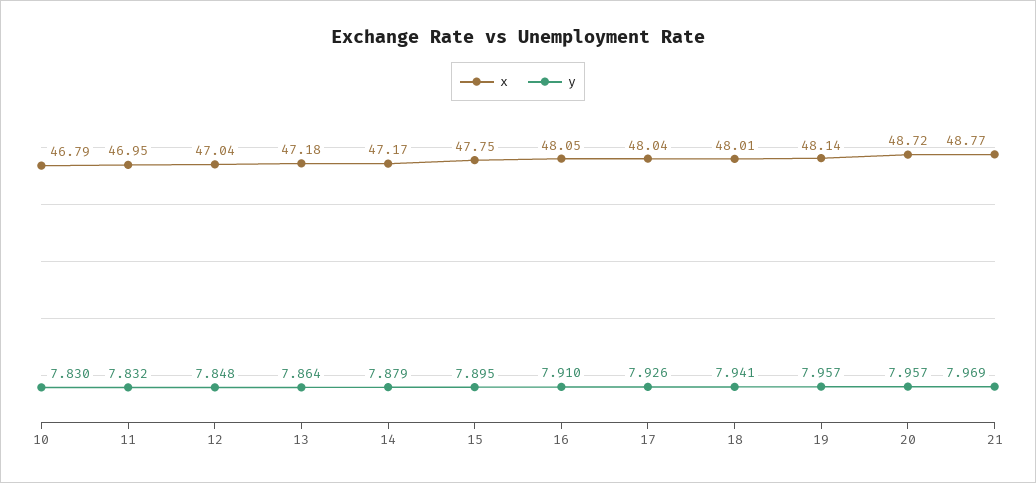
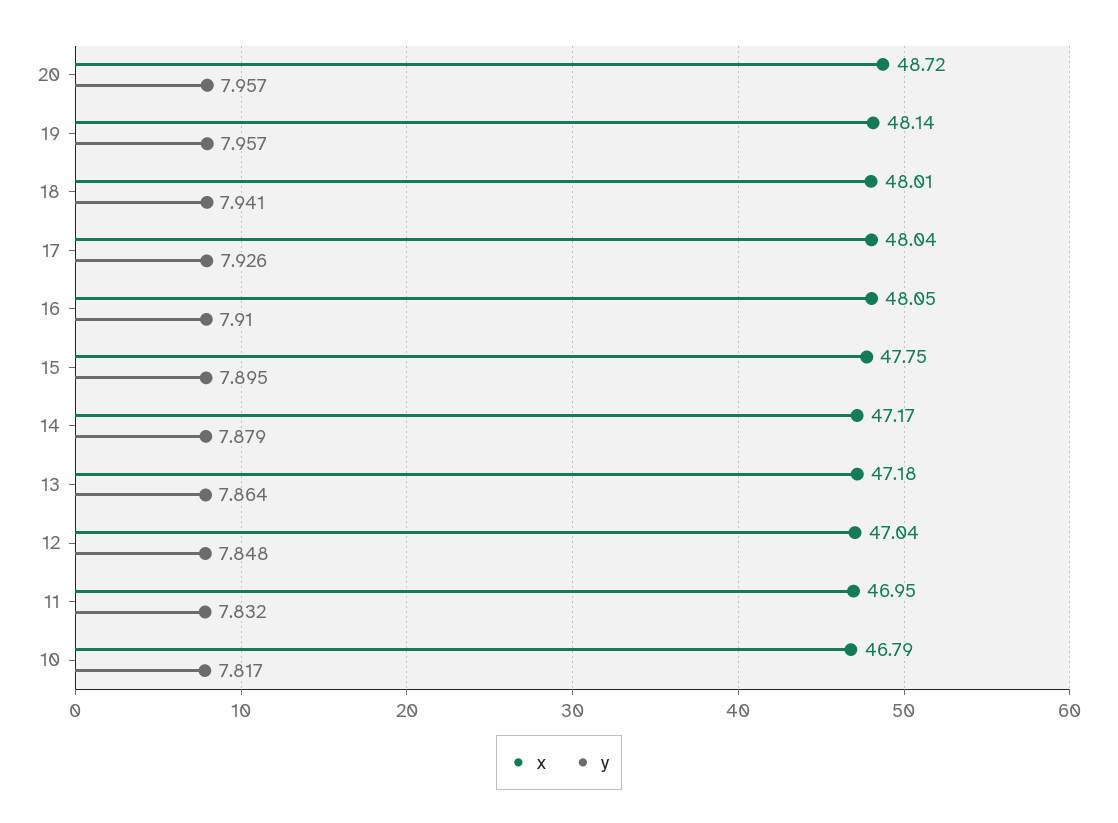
y, 10: 7.83 -> 7.817
x, 21: 48.77 -> none
y, 21: 7.969 -> none

